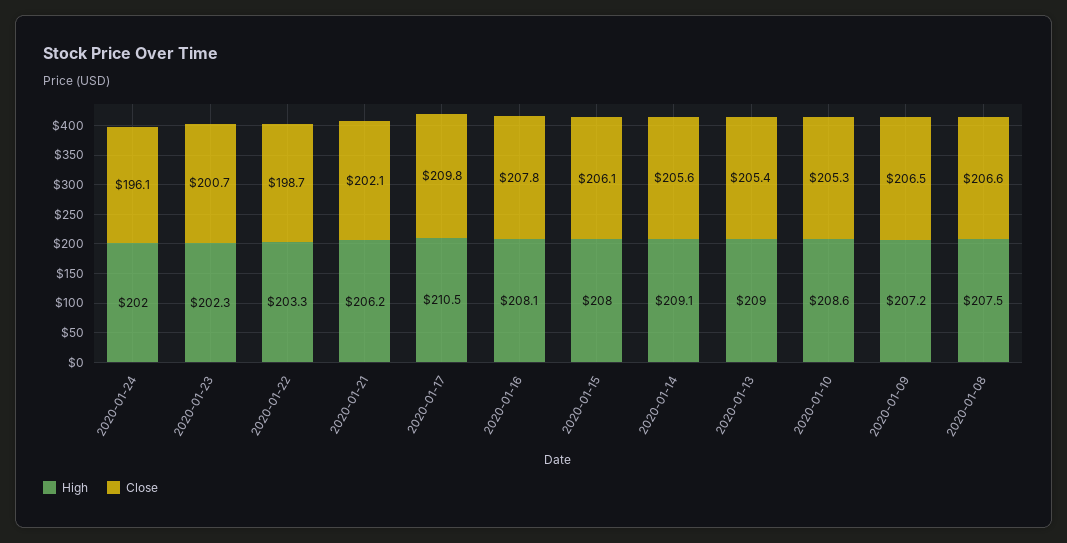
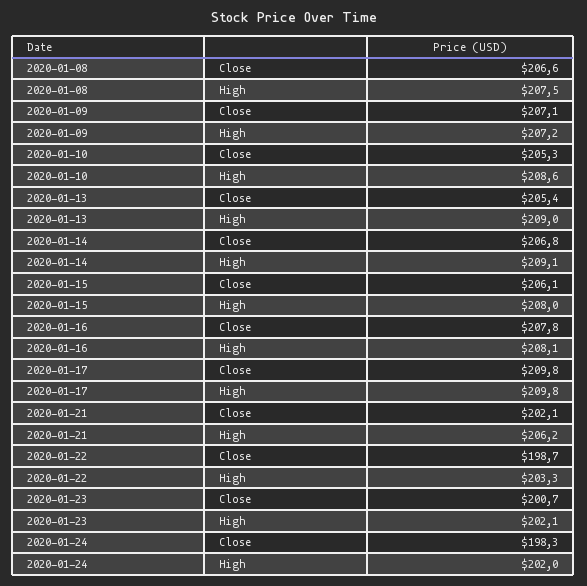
Close, 2020-01-24: 196.1 -> 198.3
High, 2020-01-23: 202.3 -> 202.1
High, 2020-01-17: 210.5 -> 209.8
Close, 2020-01-14: 205.6 -> 206.8
Close, 2020-01-09: 206.5 -> 207.1

